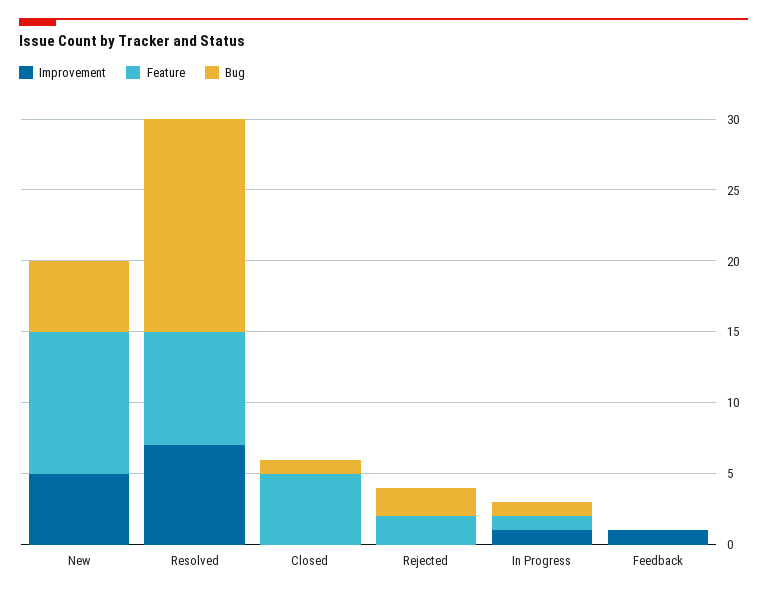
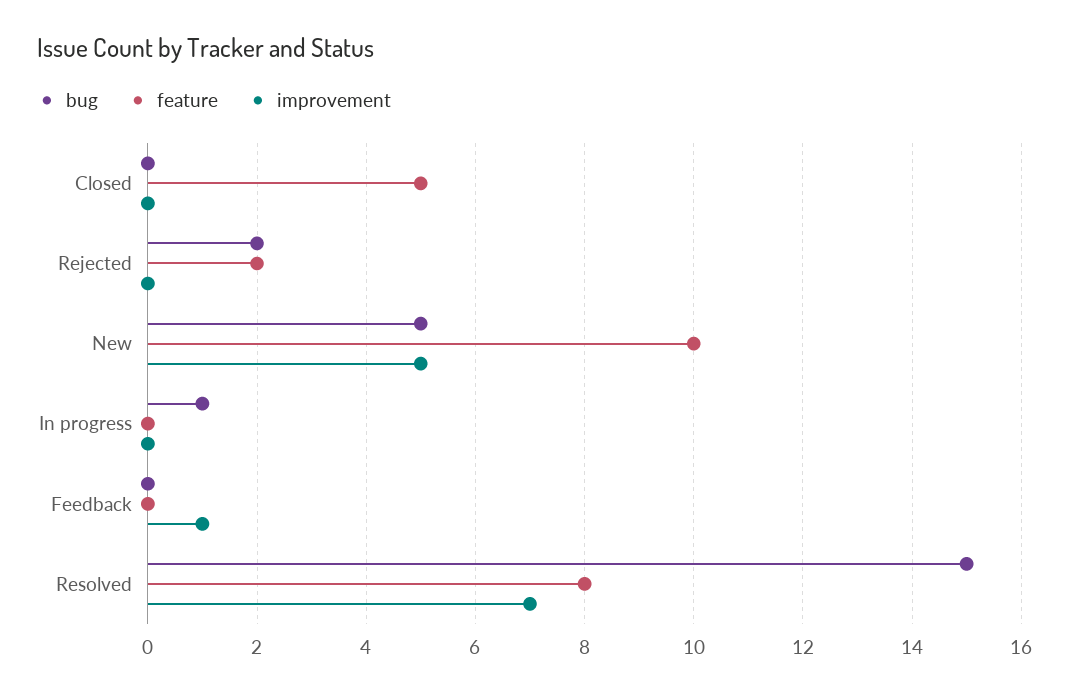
Bug, Closed: 1 -> 0
Improvement, In Progress: 1 -> 0
Feature, In Progress: 1 -> 0

